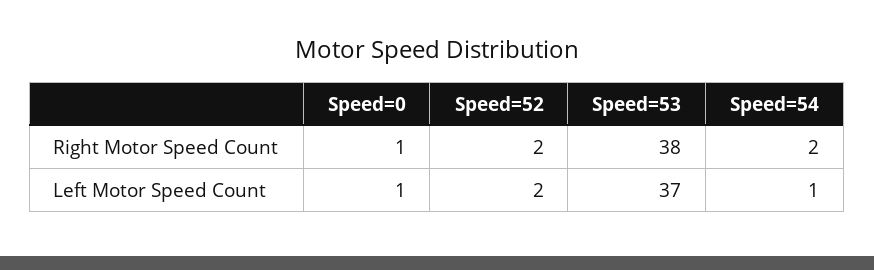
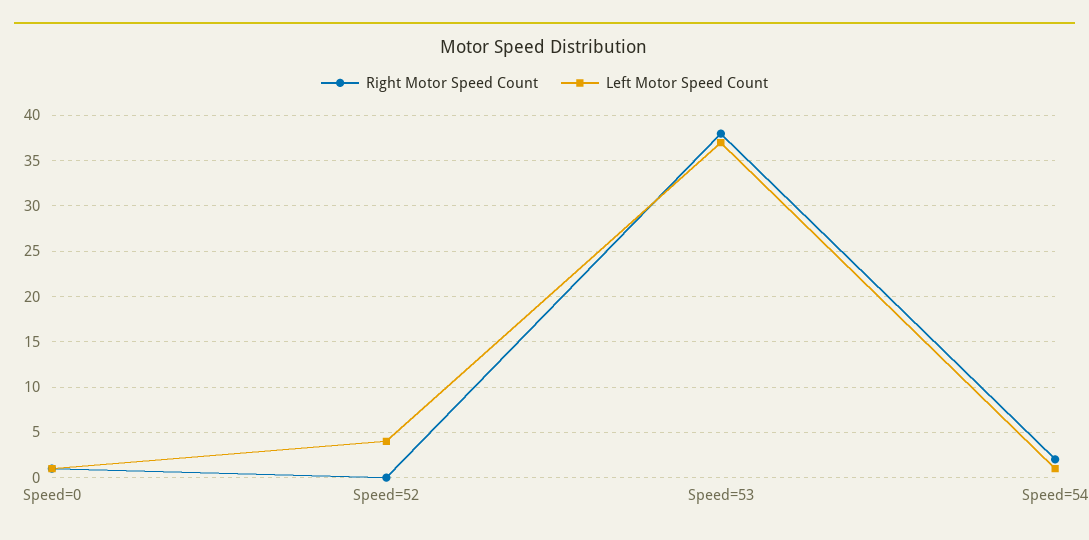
Right Motor Speed Count, Speed=52: 2 -> 0
Left Motor Speed Count, Speed=52: 2 -> 4

